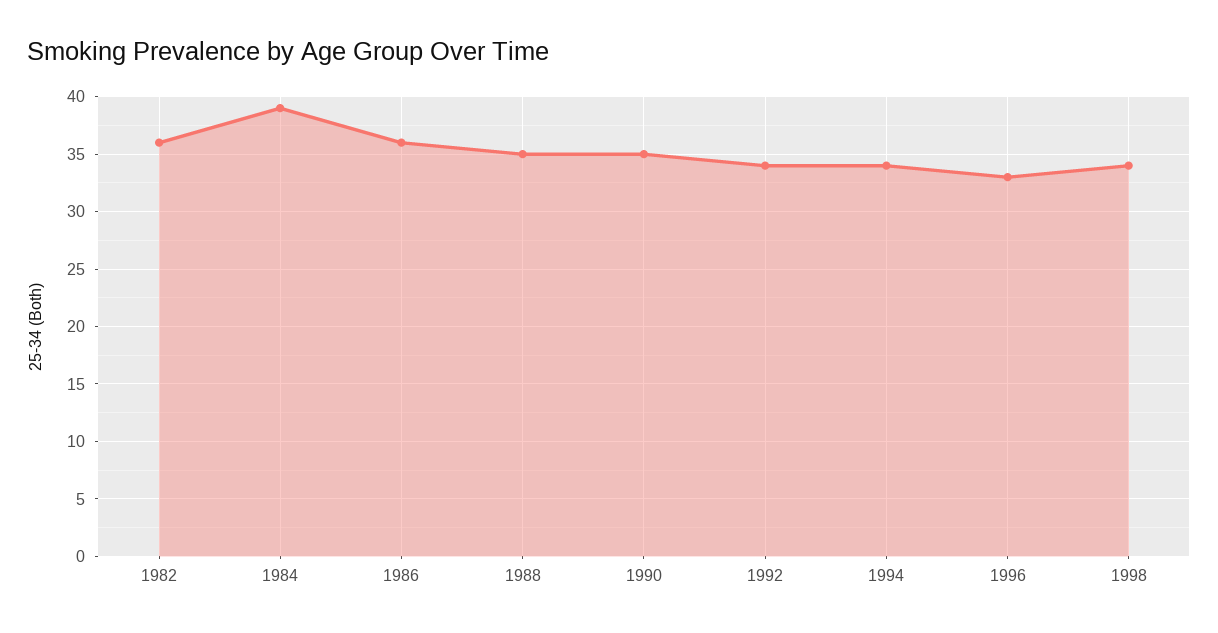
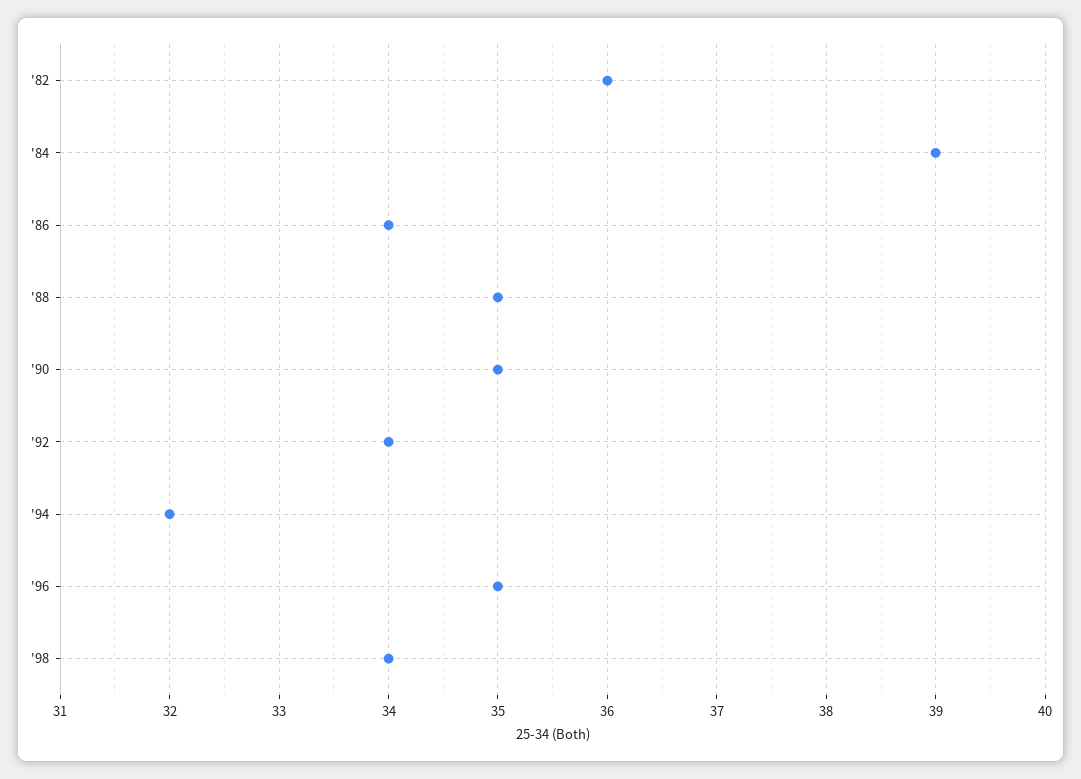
1986: 36 -> 34
1994: 34 -> 32
1996: 33 -> 35

